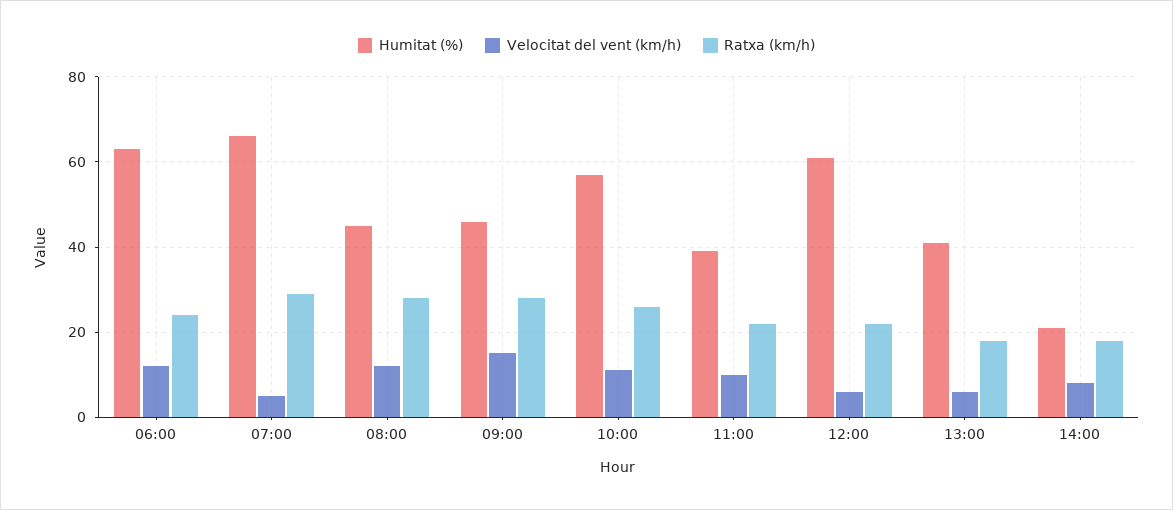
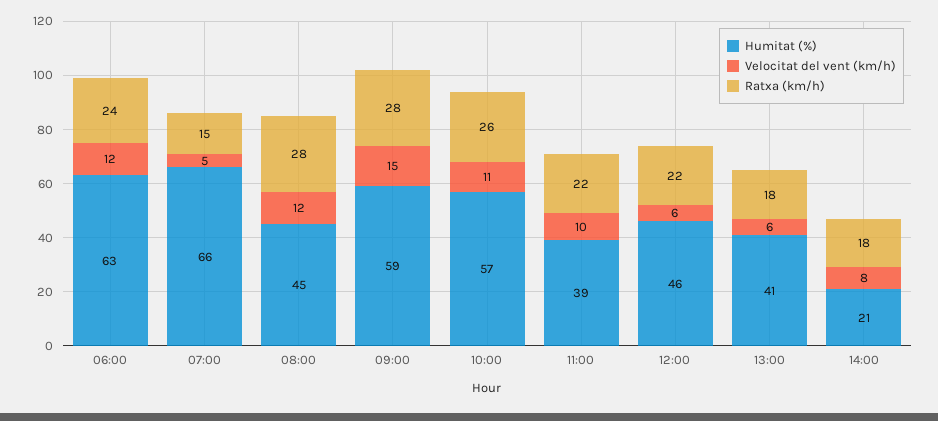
Ratxa (km/h), 07:00: 30 -> 15
Humitat (%), 09:00: 45 -> 59
Humitat (%), 12:00: 60 -> 46

